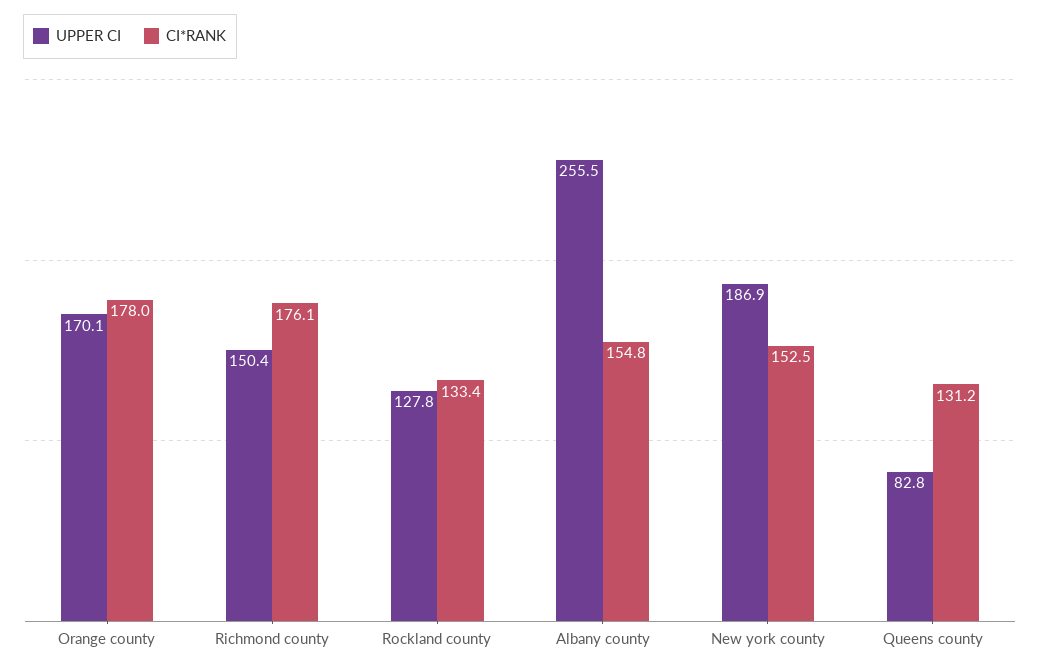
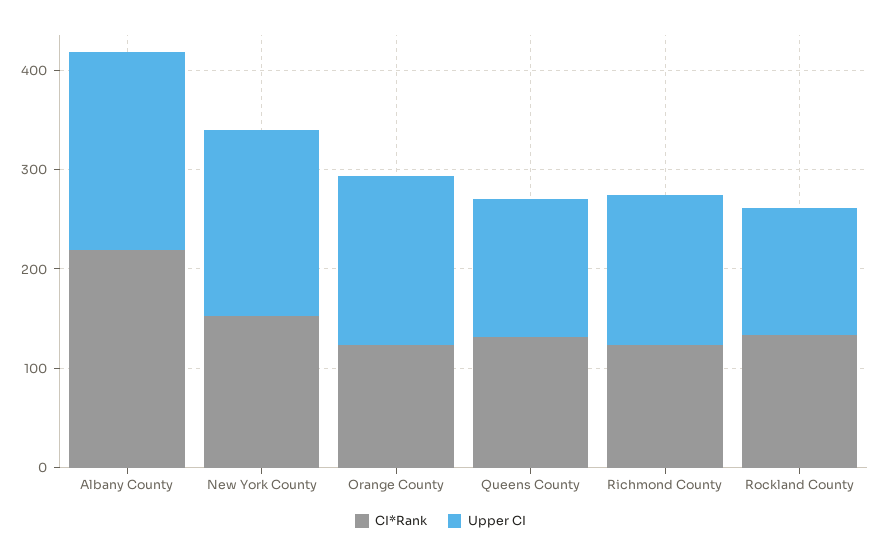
CI*RANK, Orange county: 178 -> 120
CI*RANK, Richmond county: 176.1 -> 120
UPPER CI, Albany county: 255.5 -> 200
CI*RANK, Albany county: 154.8 -> 220
UPPER CI, Queens county: 82.8 -> 140

